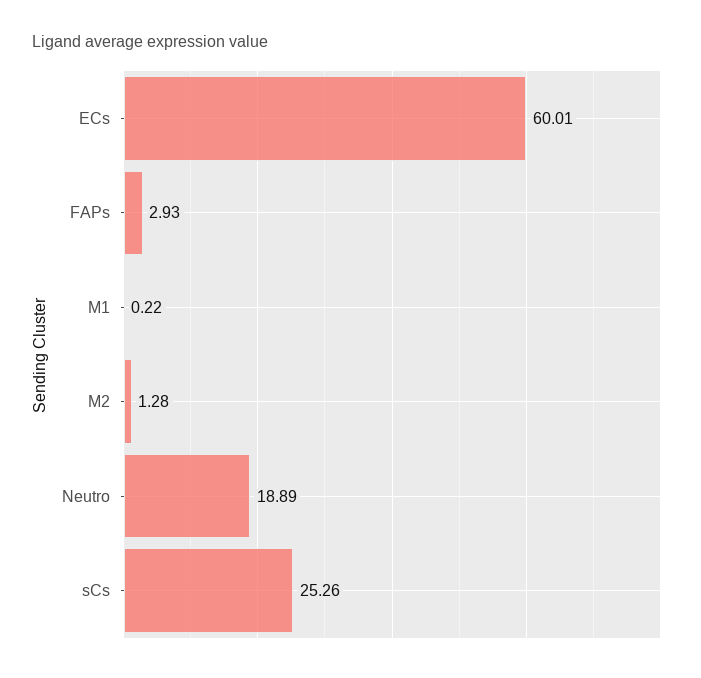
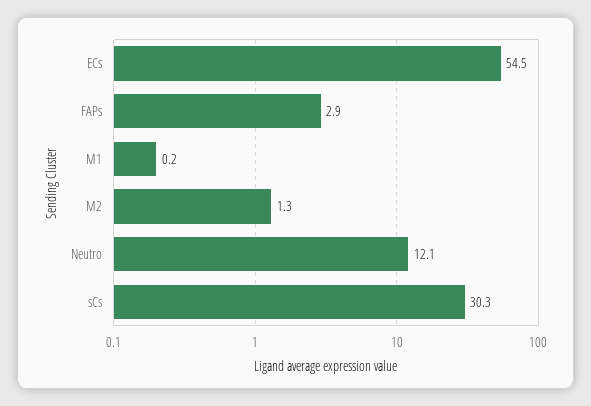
ECs: 60.01 -> 54.5
Neutro: 18.89 -> 12.1
sCs: 25.26 -> 30.3

